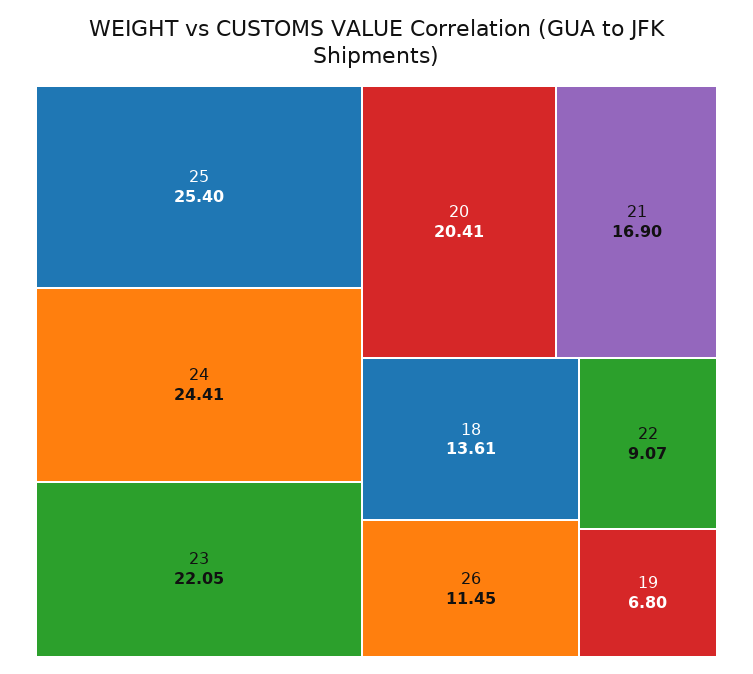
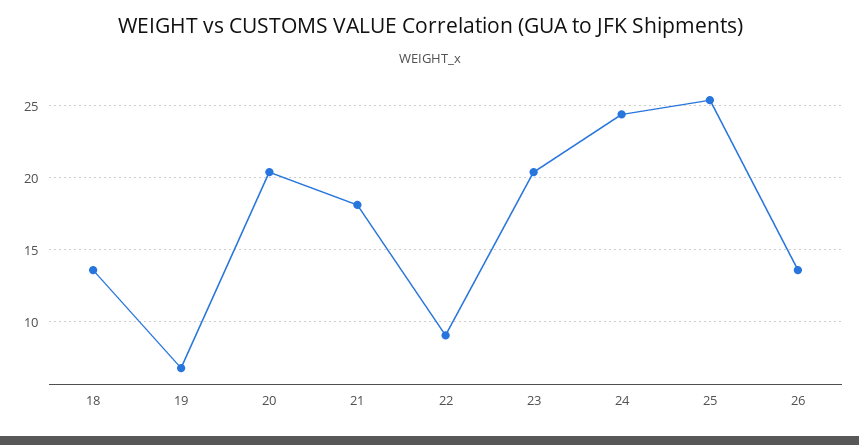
23: 22.05 -> 20.5
21: 16.9 -> 18
26: 11.45 -> 13.5

